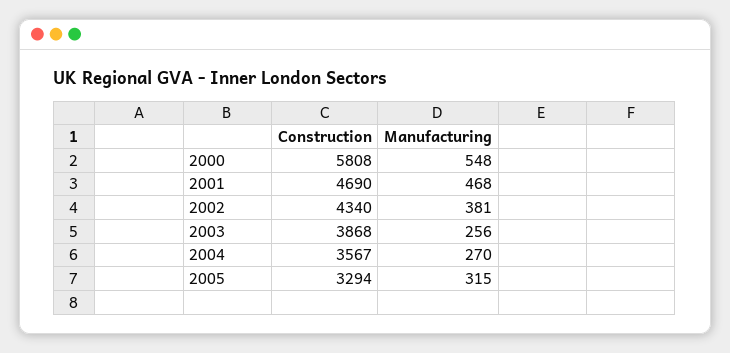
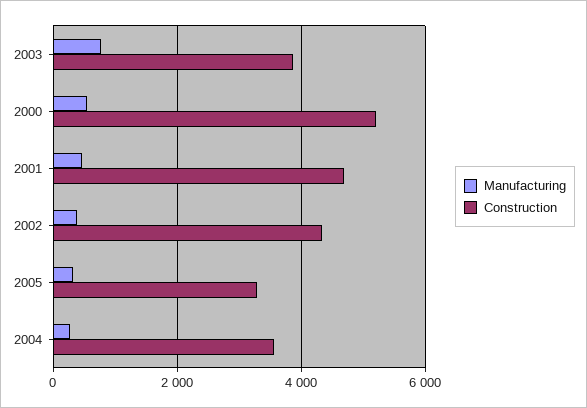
Construction, 2000: 5808 -> 5200
Manufacturing, 2003: 256 -> 800

